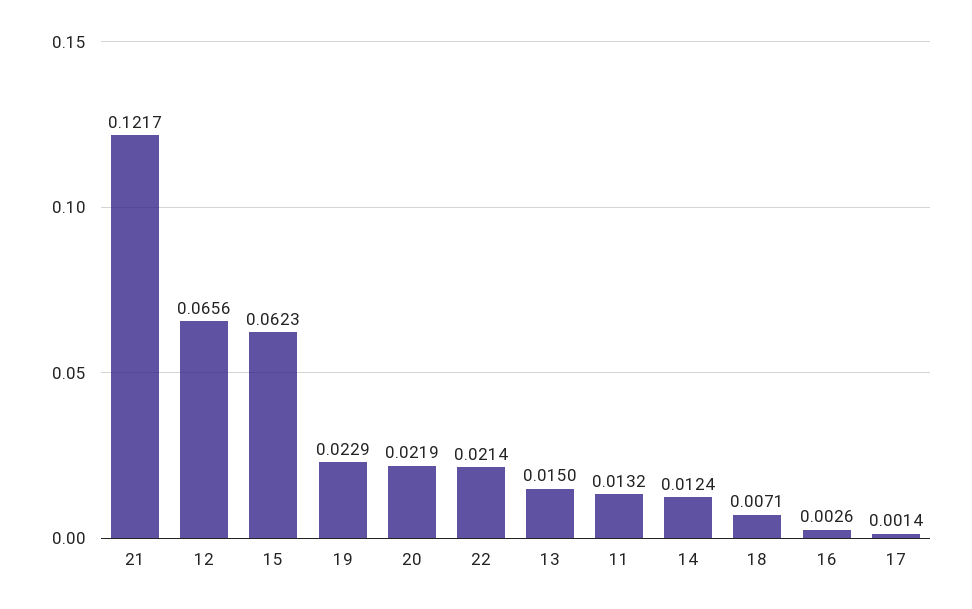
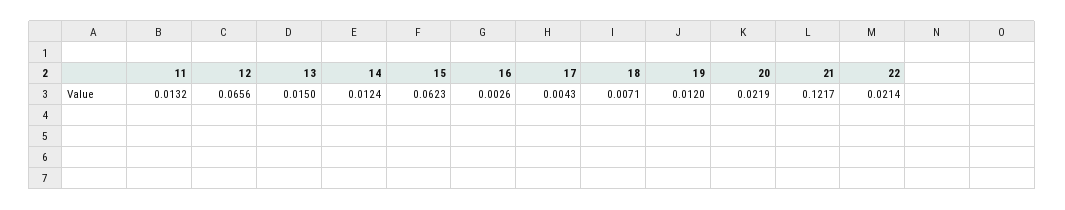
19: 0.0229 -> 0.012
17: 0.0014 -> 0.0043

